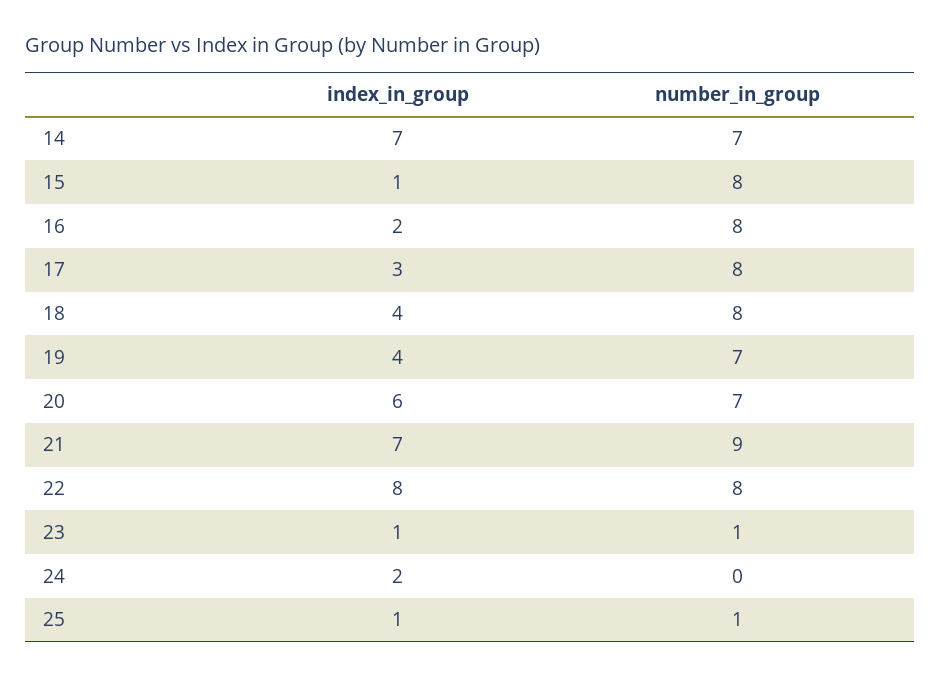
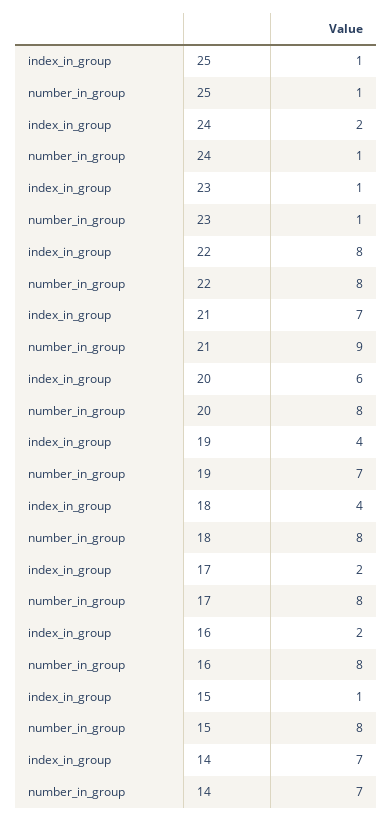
index_in_group, 17: 3 -> 2
number_in_group, 20: 7 -> 8
number_in_group, 24: 0 -> 1

